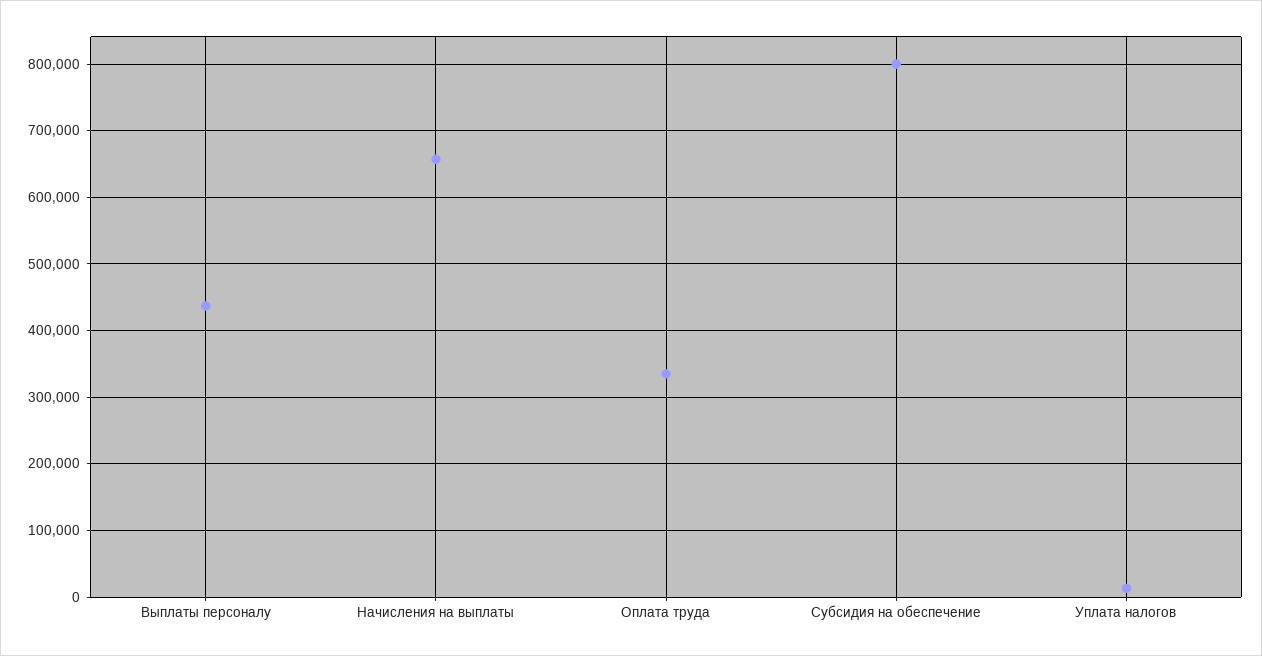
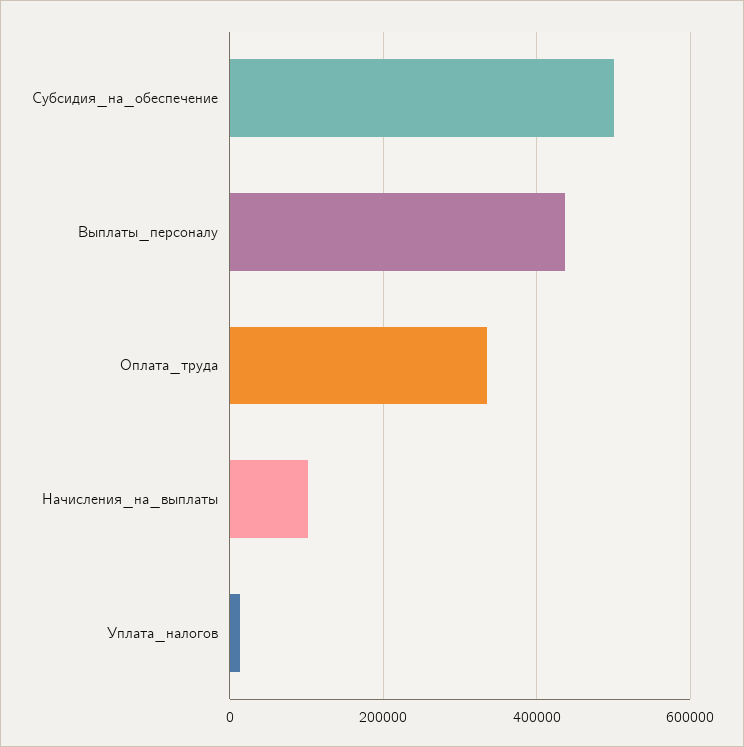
Начисления на выплаты: 660000 -> 100000
Субсидия на обеспечение: 800000 -> 500000

